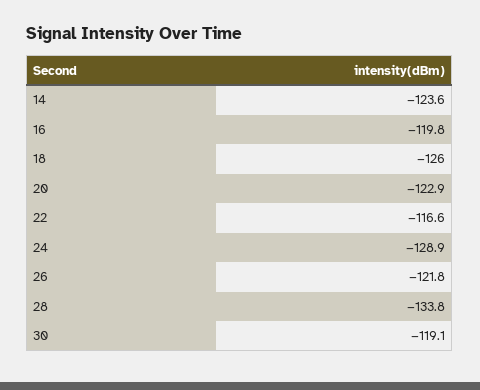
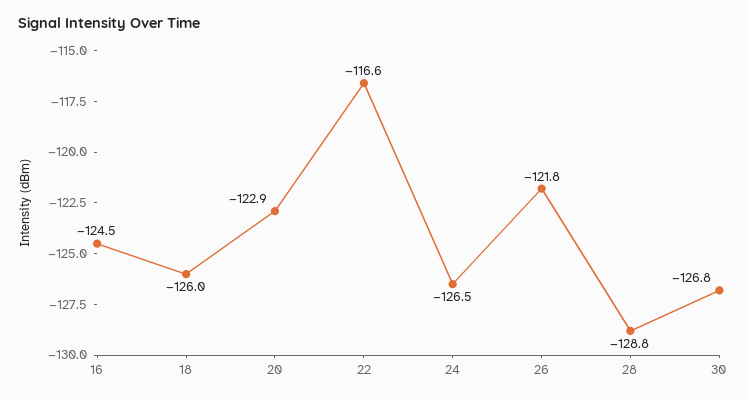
14: -123.6 -> none
16: -119.8 -> -124.5
24: -128.9 -> -126.5
28: -133.8 -> -128.8
30: -119.1 -> -126.8

